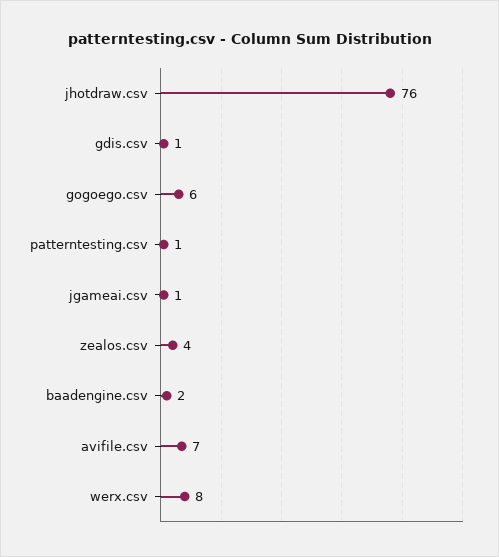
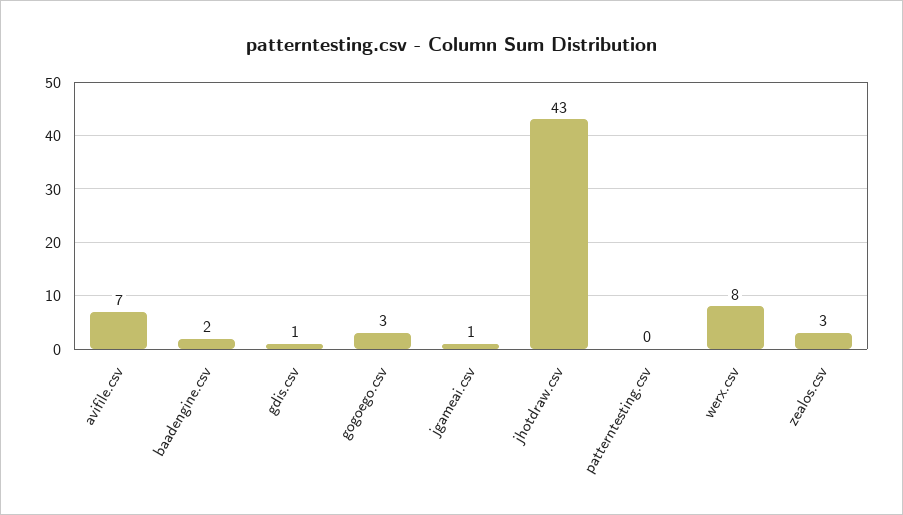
jhotdraw.csv: 76 -> 43
gogoego.csv: 6 -> 3
patterntesting.csv: 1 -> 0
zealos.csv: 4 -> 3

